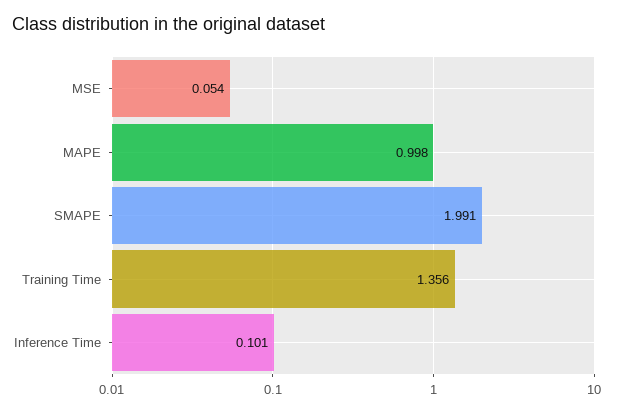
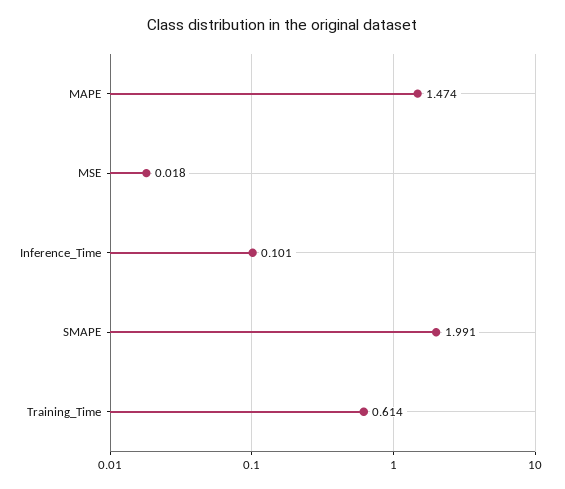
MSE: 0.054 -> 0.018
MAPE: 0.998 -> 1.474
Training Time: 1.356 -> 0.614

